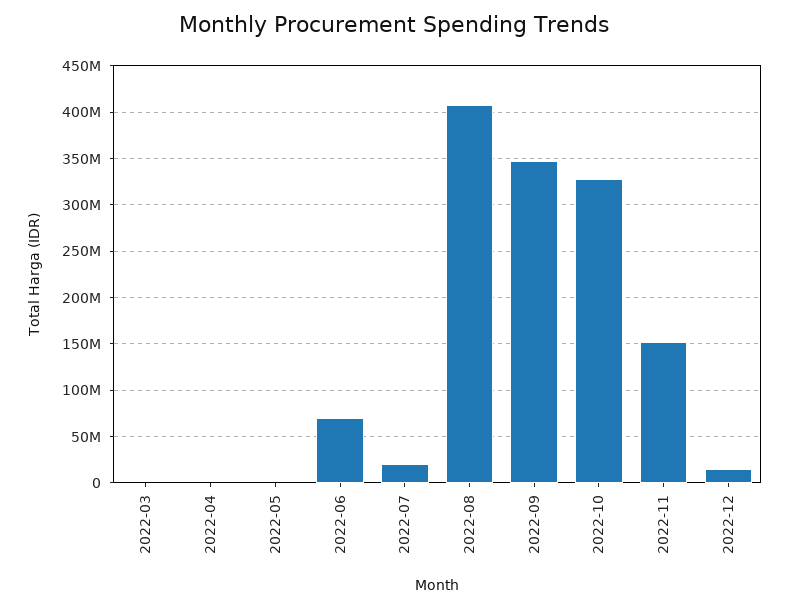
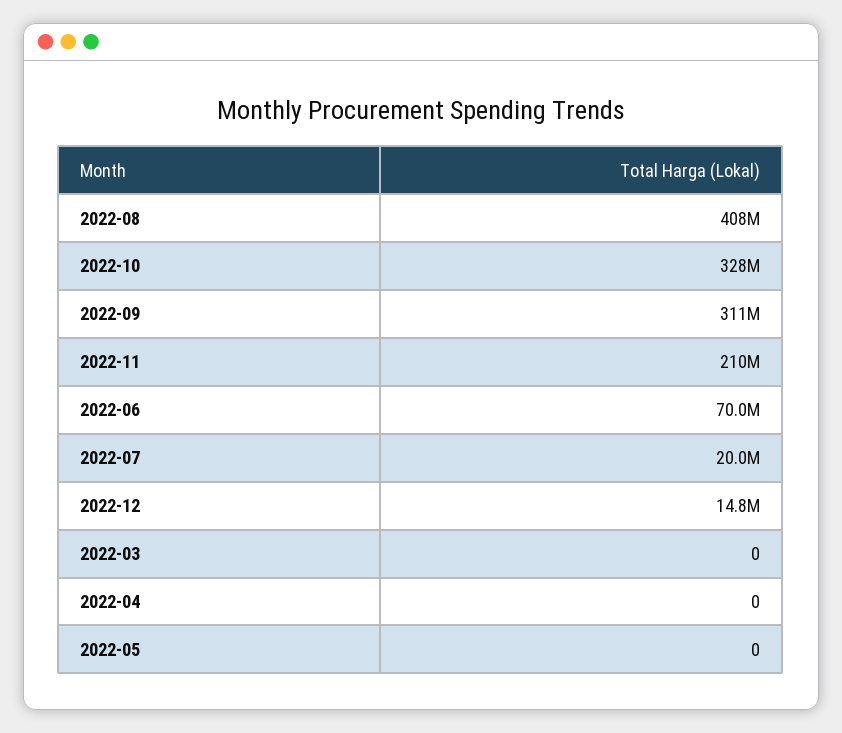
2022-09: 350000000 -> 311000000
2022-11: 150000000 -> 210000000

